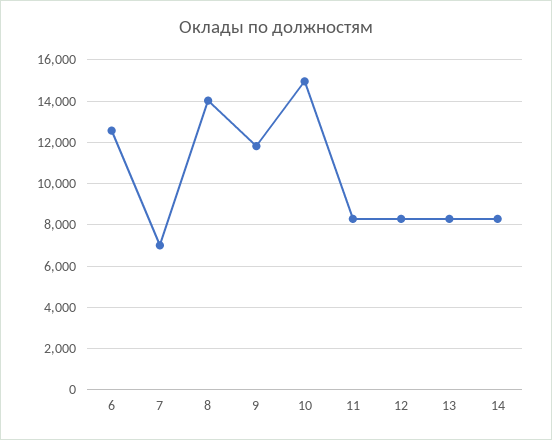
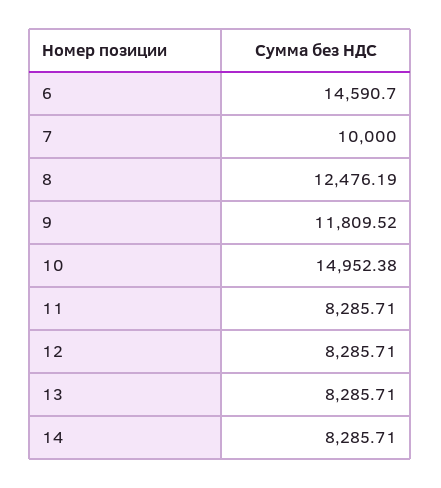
6: 12500 -> 14590.7
7: 7000 -> 10000
8: 14000 -> 12476.19

